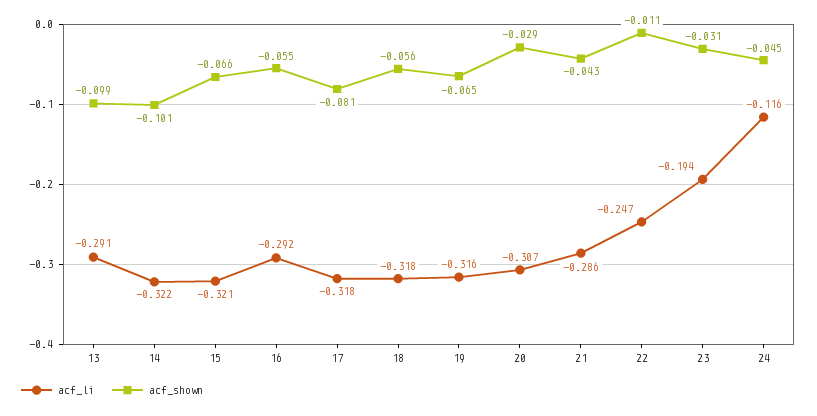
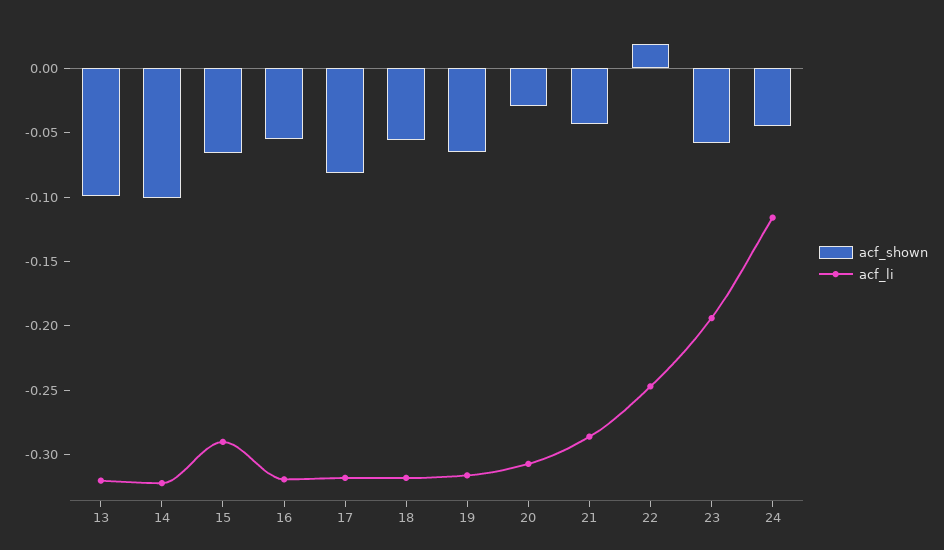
acf_li, 13: -0.291 -> -0.32
acf_li, 15: -0.321 -> -0.29
acf_li, 16: -0.292 -> -0.32
acf_shown, 22: -0.011 -> 0.02
acf_shown, 23: -0.031 -> -0.06

